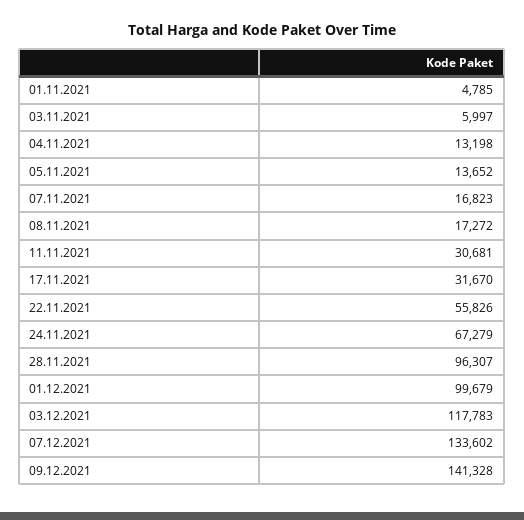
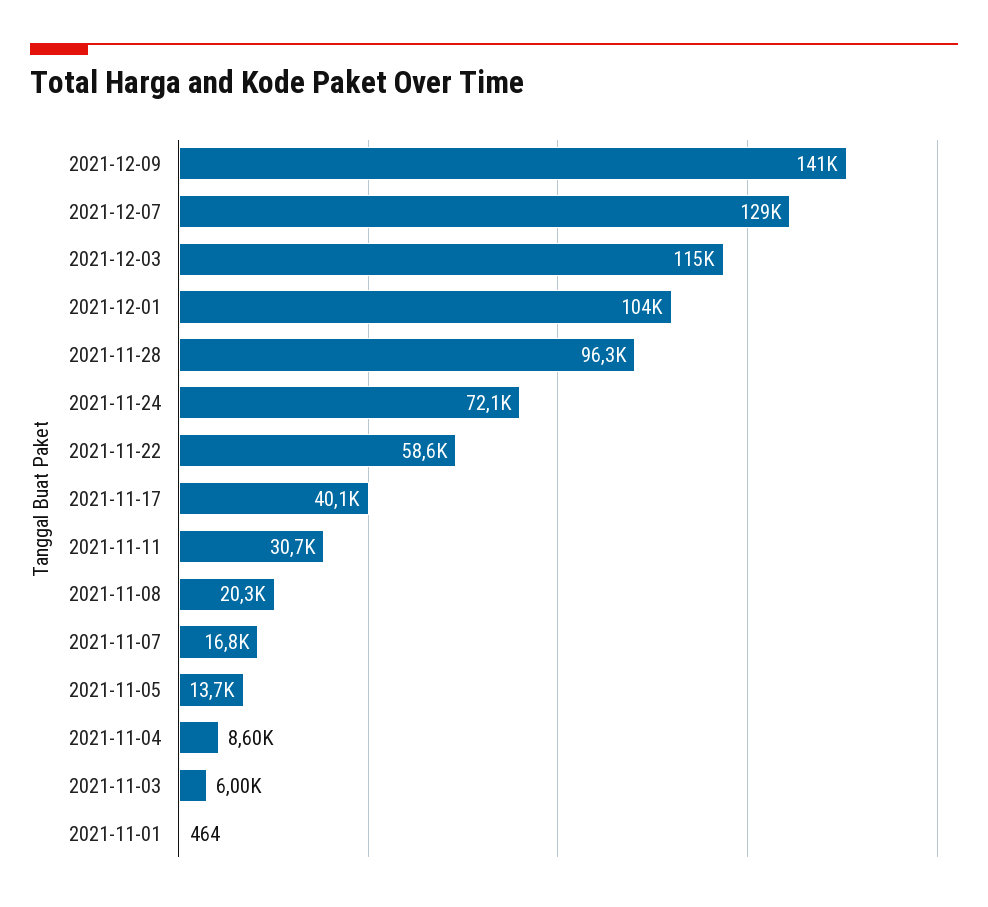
01.11.2021: 4785 -> 464
04.11.2021: 13198 -> 8600
08.11.2021: 17272 -> 20300
17.11.2021: 31670 -> 40100
22.11.2021: 55826 -> 58600
24.11.2021: 67279 -> 72100
01.12.2021: 99679 -> 104000
03.12.2021: 117783 -> 115000
07.12.2021: 133602 -> 129000

